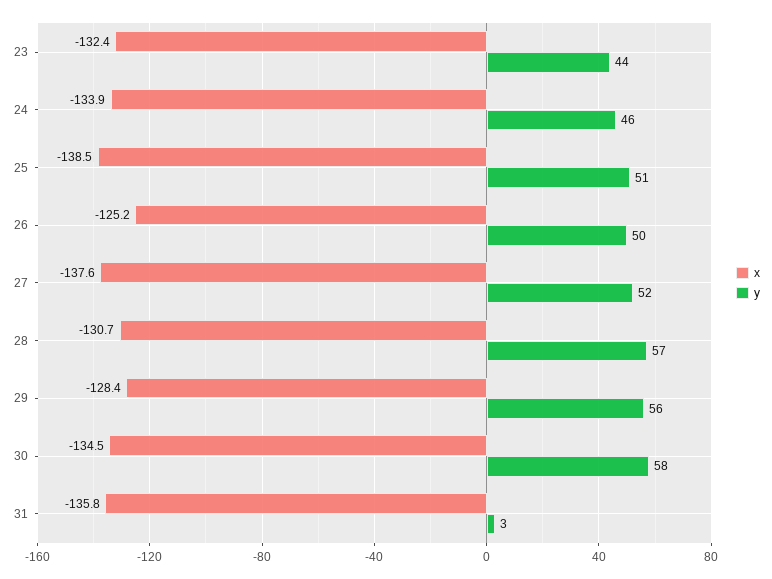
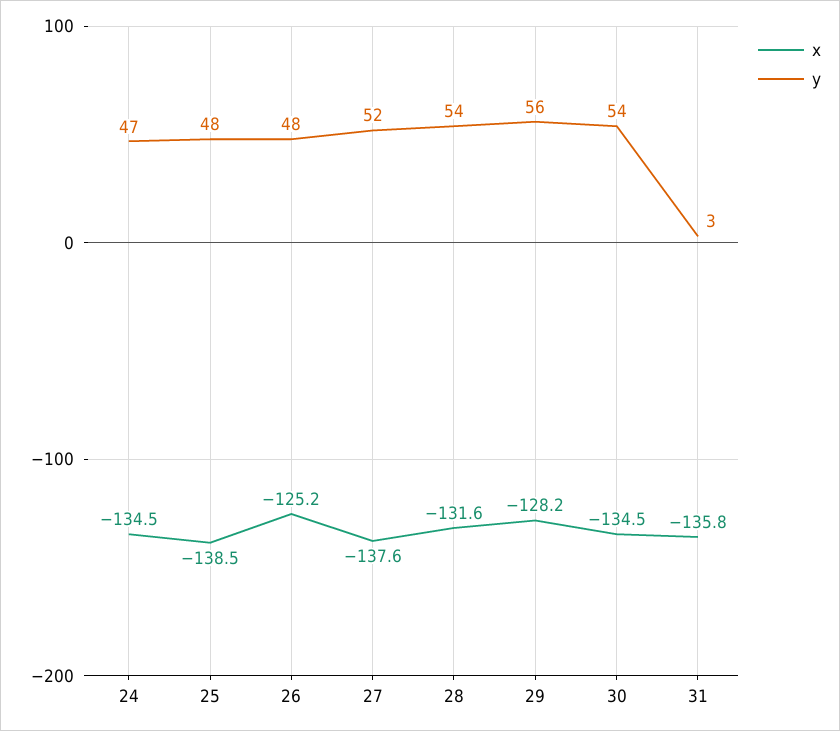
x, 23: -132.4 -> none
y, 23: 44 -> none
x, 24: -133.9 -> -134.5
y, 24: 46 -> 47
y, 25: 51 -> 48
y, 26: 50 -> 48
x, 28: -130.7 -> -131.6
y, 28: 57 -> 54
x, 29: -128.4 -> -128.2
y, 30: 58 -> 54

